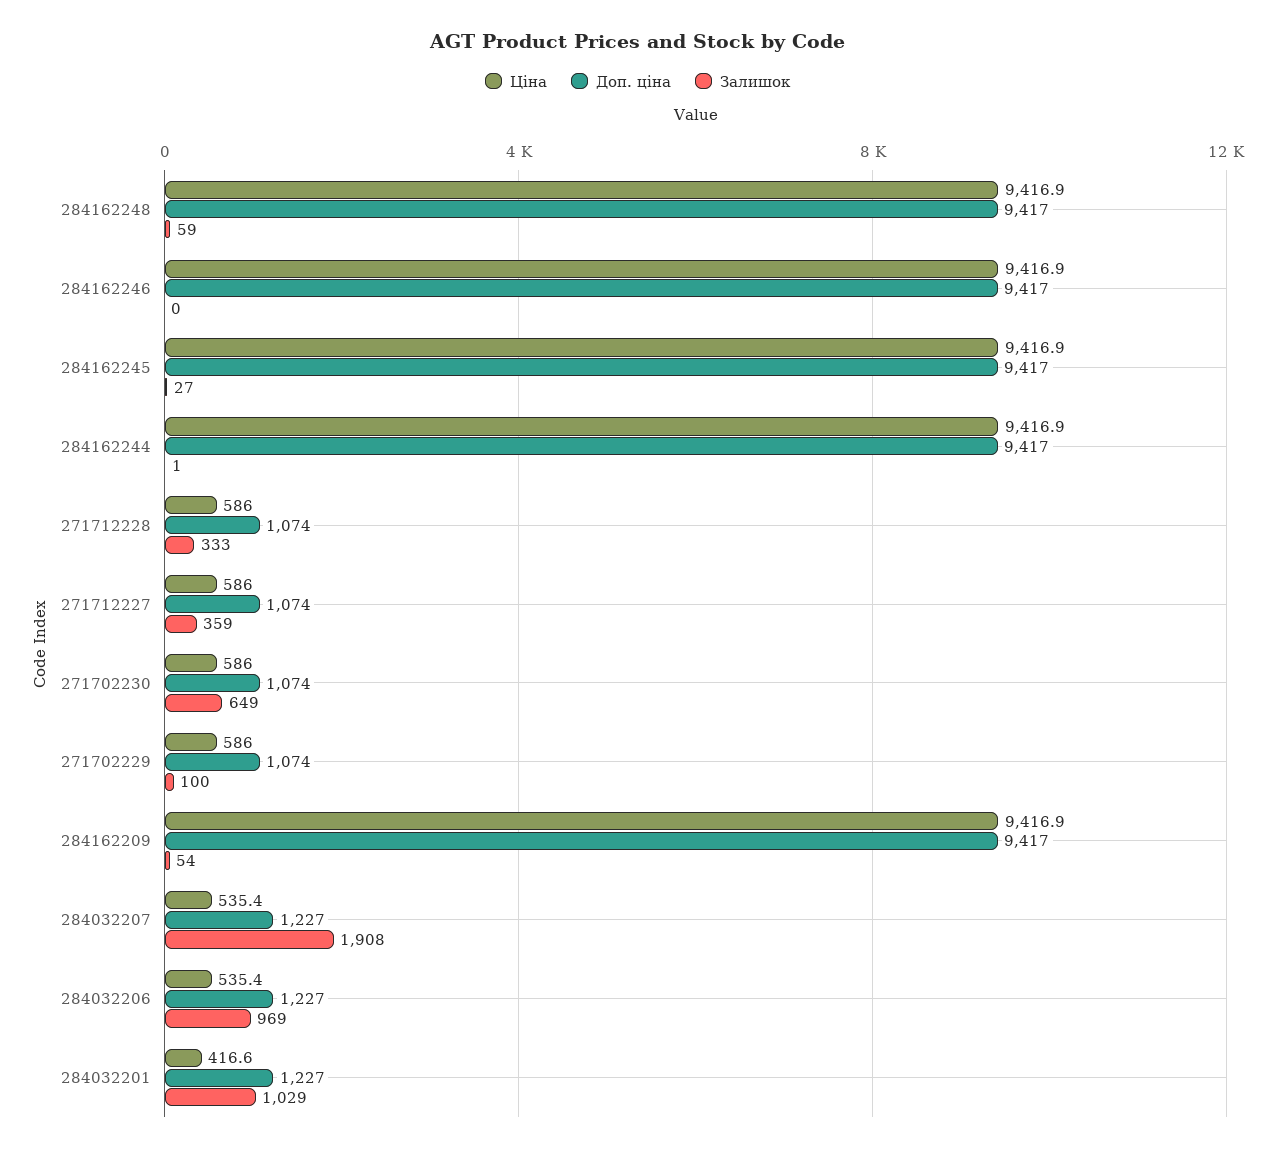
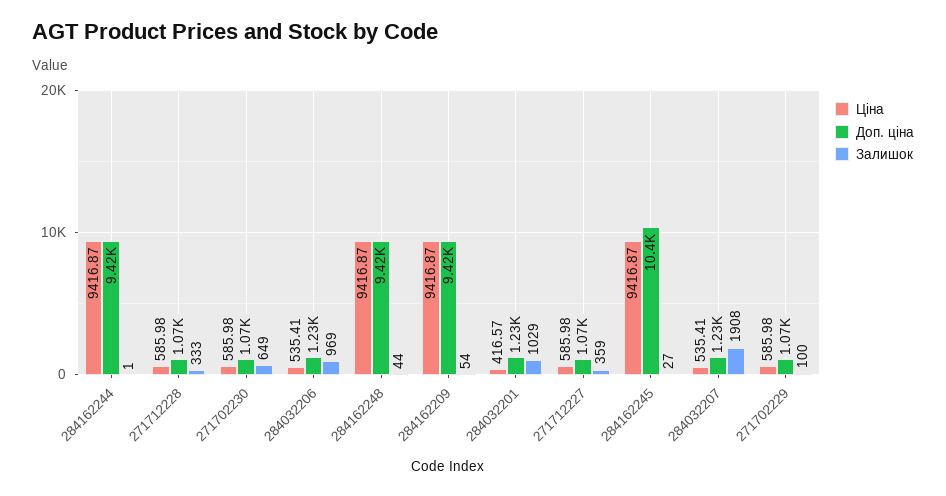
Залишок, 284162248: 59 -> 44
Ціна, 284162246: 9416.9 -> none
Доп. ціна, 284162246: 9417 -> none
Залишок, 284162246: 0 -> none
Доп. ціна, 284162245: 9417 -> 10400

